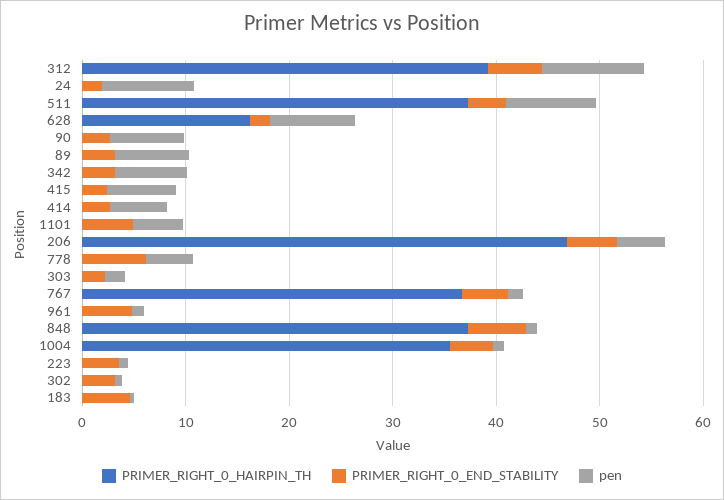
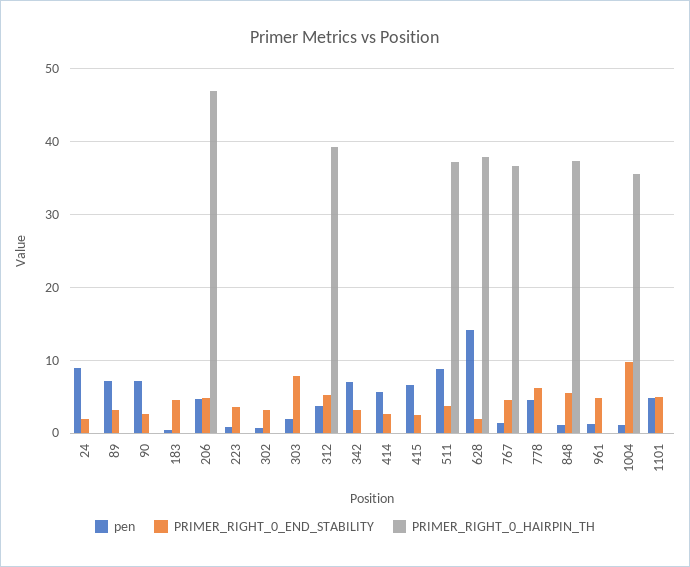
pen, 312: 10 -> 4
PRIMER_RIGHT_0_HAIRPIN_TH, 628: 16 -> 38
pen, 628: 8 -> 14
PRIMER_RIGHT_0_END_STABILITY, 303: 2 -> 8
PRIMER_RIGHT_0_END_STABILITY, 1004: 4 -> 10

